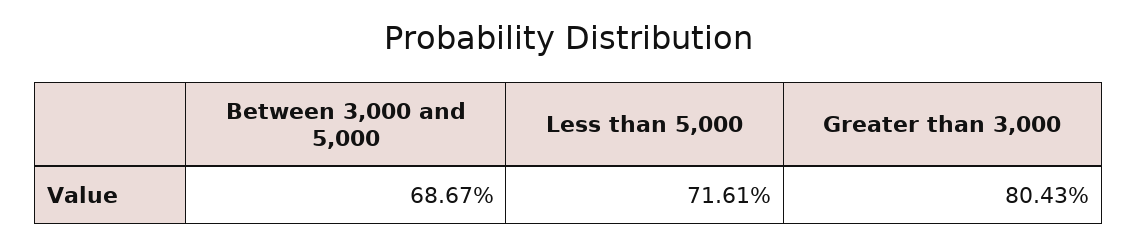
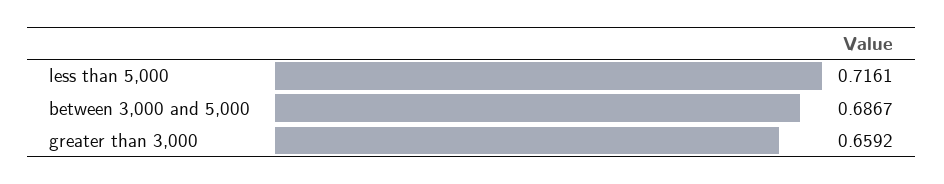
Greater than 3,000: 0.8043 -> 0.6592

